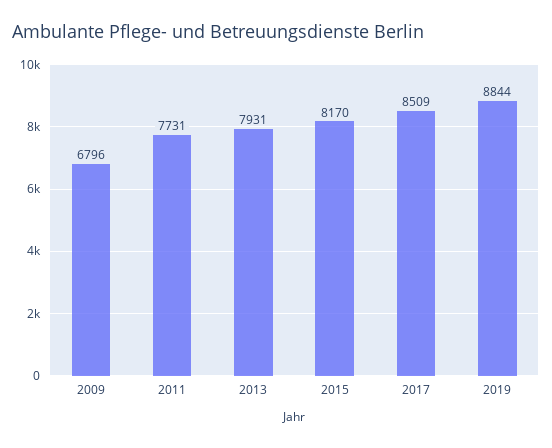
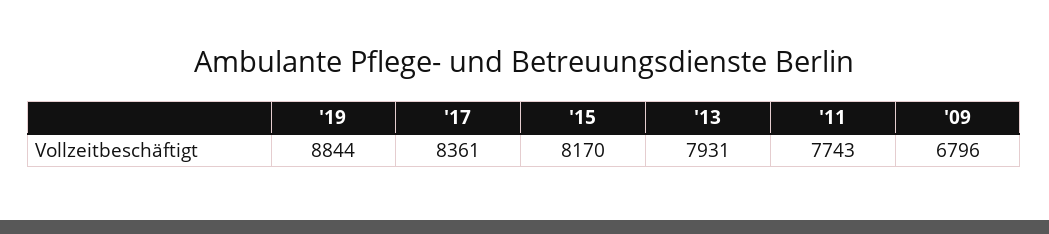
2011: 7731 -> 7743
2017: 8509 -> 8361

